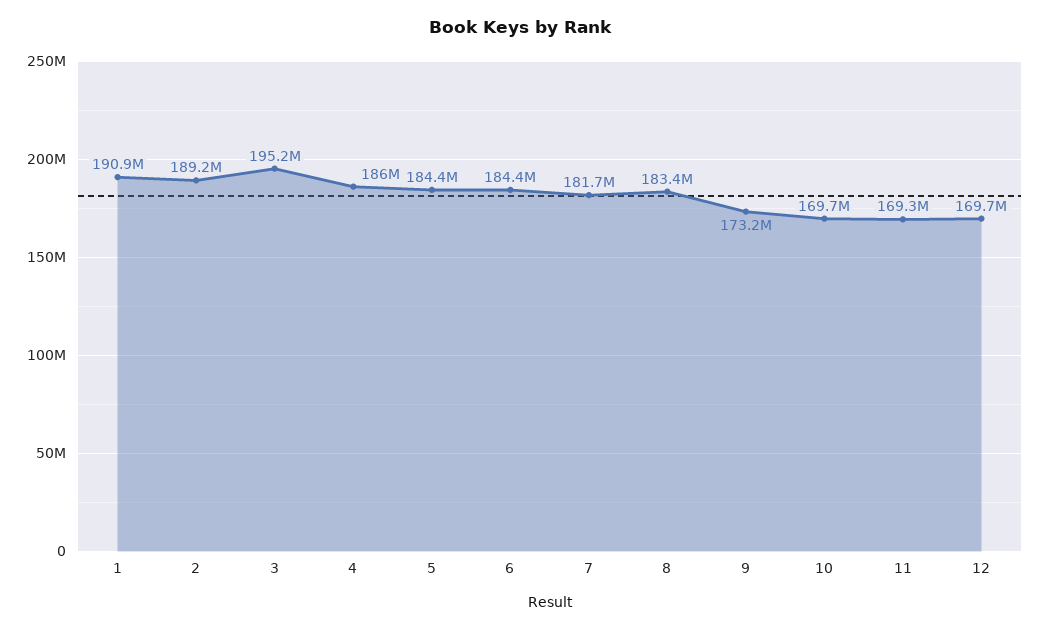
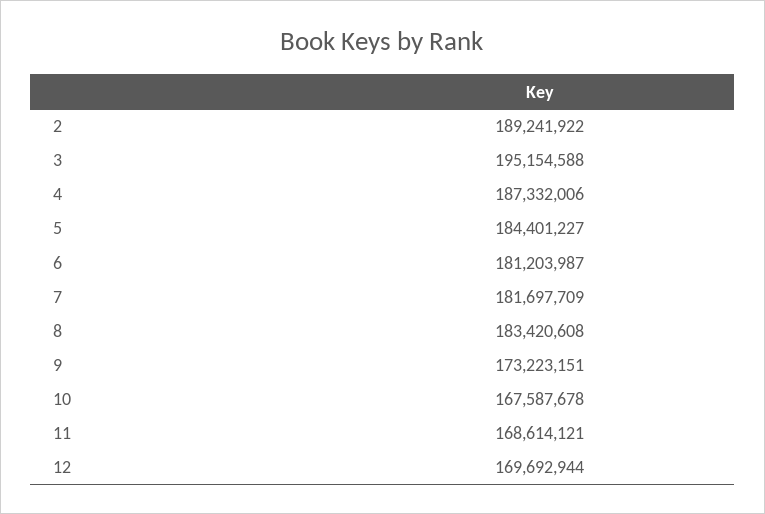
1: 190900000 -> none
4: 186000000 -> 187332006
6: 184400000 -> 181203987
10: 169700000 -> 167587678
11: 169300000 -> 168614121

